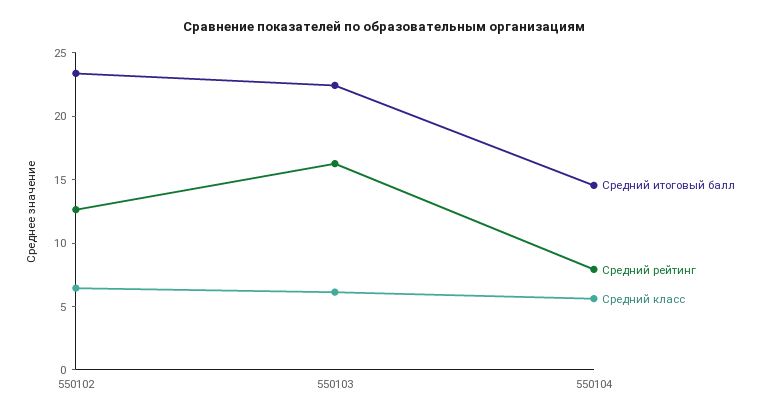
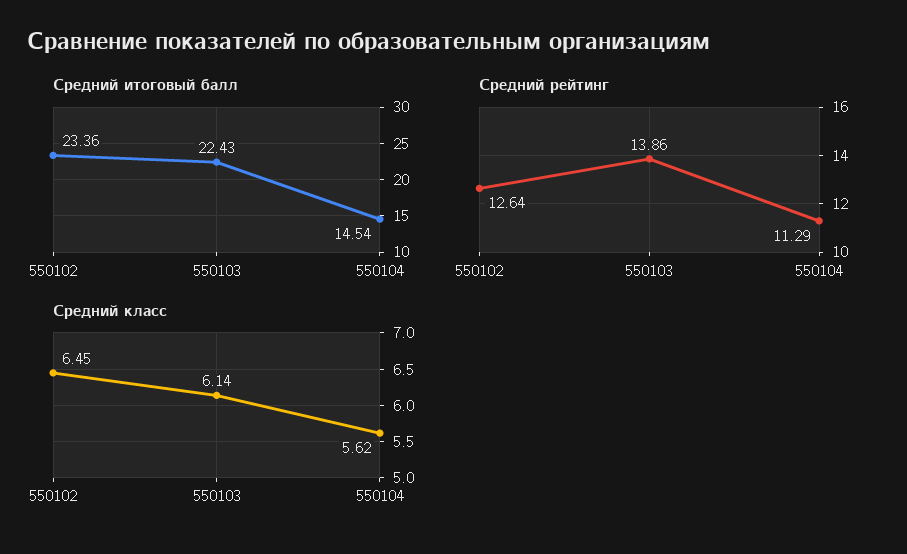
Средний рейтинг, 550103: 16 -> 13.86
Средний рейтинг, 550104: 8 -> 11.29

